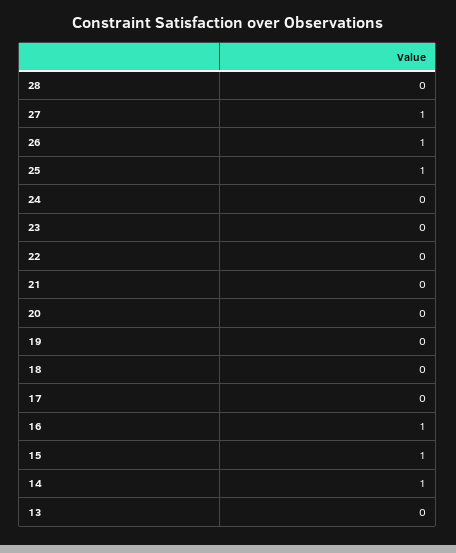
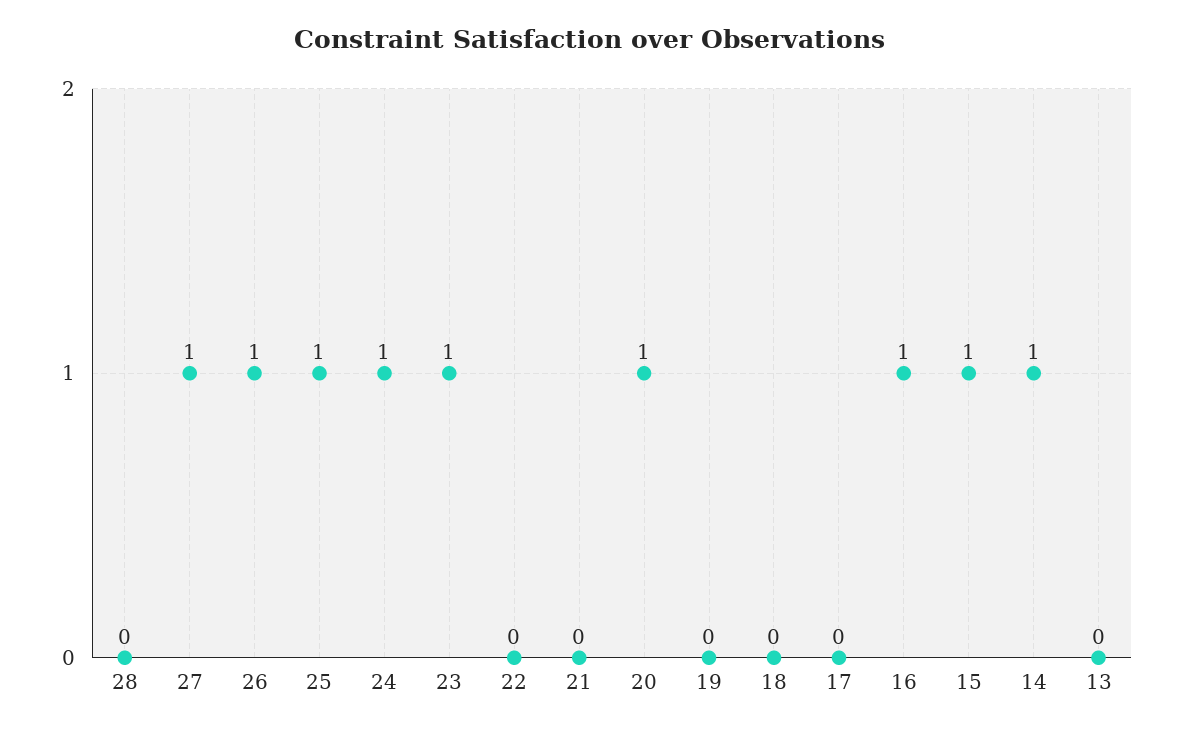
24: 0 -> 1
23: 0 -> 1
20: 0 -> 1

